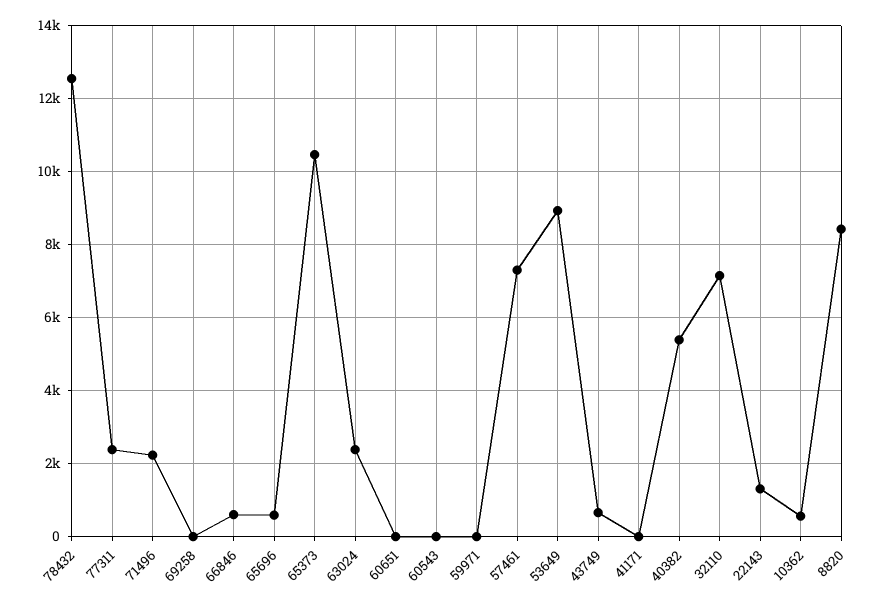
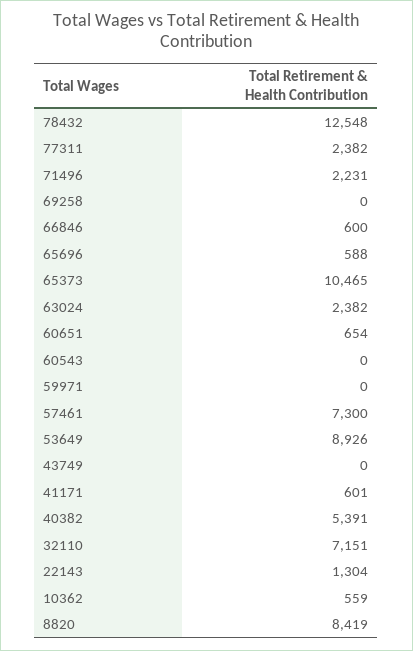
60651: 0 -> 654
43749: 600 -> 0
41171: 0 -> 601

